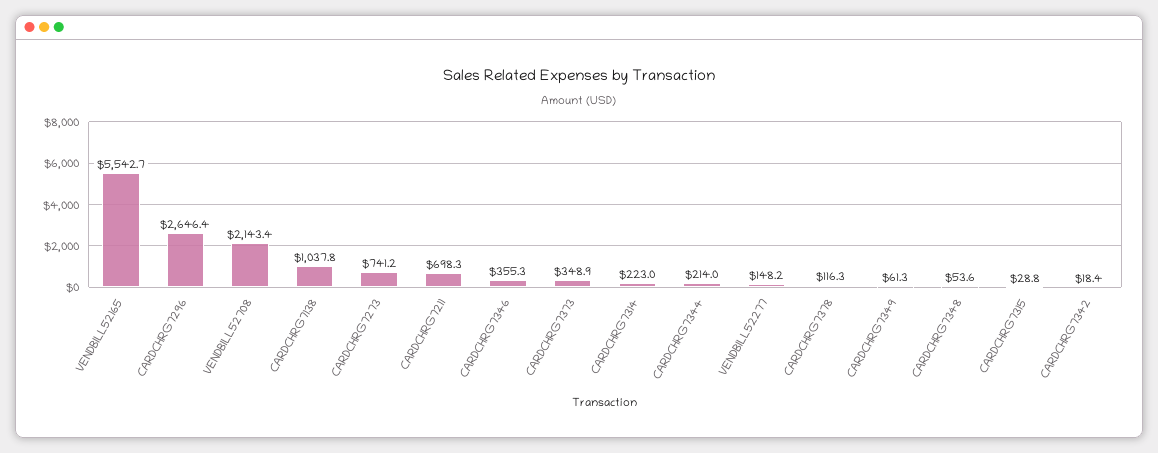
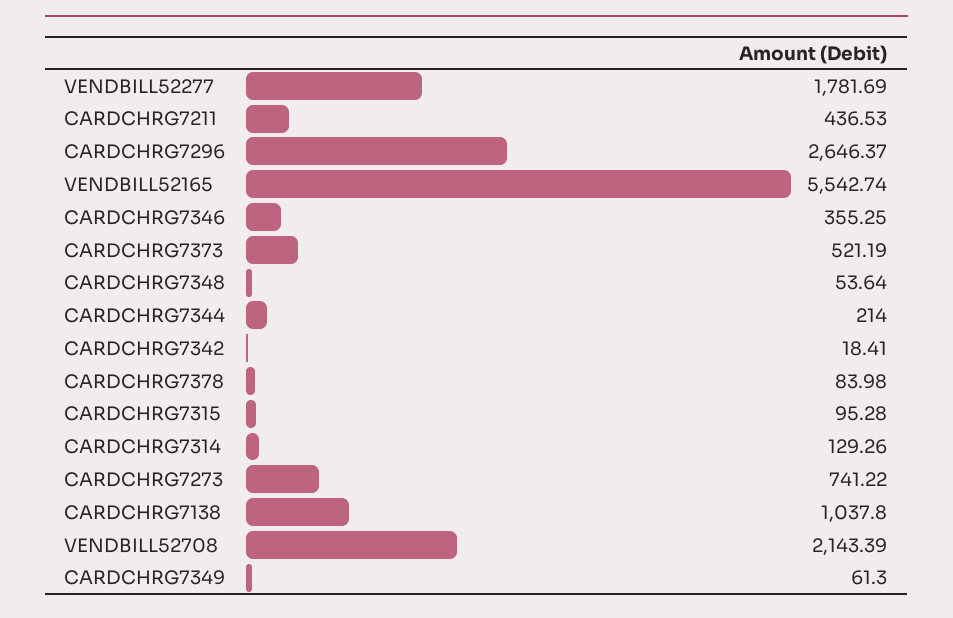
CARDCHRG7211: 698.3 -> 436.53
CARDCHRG7373: 348.9 -> 521.19
CARDCHRG7314: 223 -> 129.26
VENDBILL52277: 148.2 -> 1781.69
CARDCHRG7378: 116.3 -> 83.98
CARDCHRG7315: 28.8 -> 95.28

